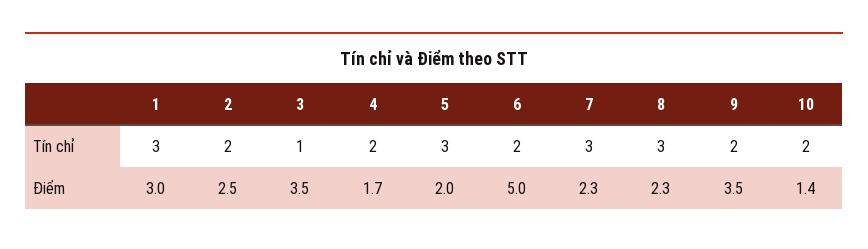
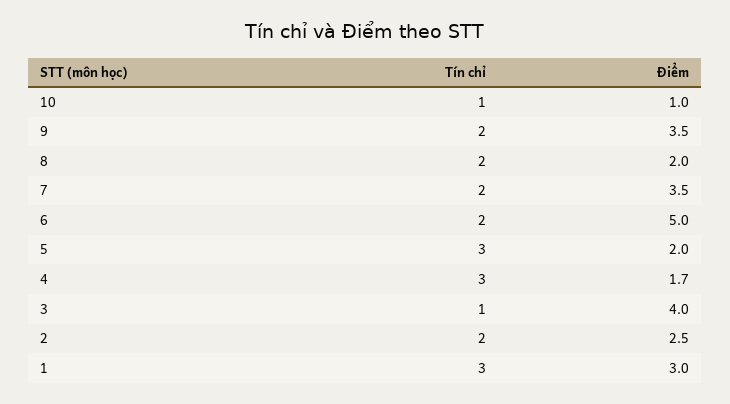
4, Tín chỉ: 2 -> 3
7, Tín chỉ: 3 -> 2
8, Tín chỉ: 3 -> 2
10, Tín chỉ: 2 -> 1
3, Điểm: 3.5 -> 4
7, Điểm: 2.3 -> 3.5
8, Điểm: 2.3 -> 2
10, Điểm: 1.4 -> 1

